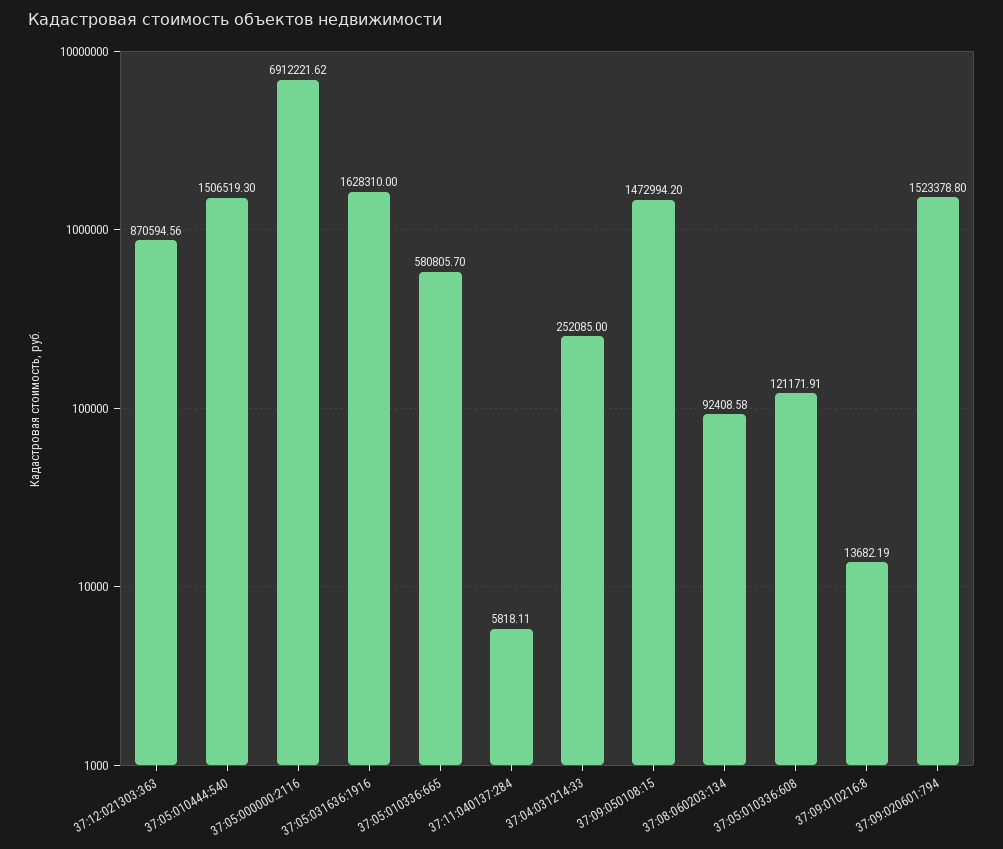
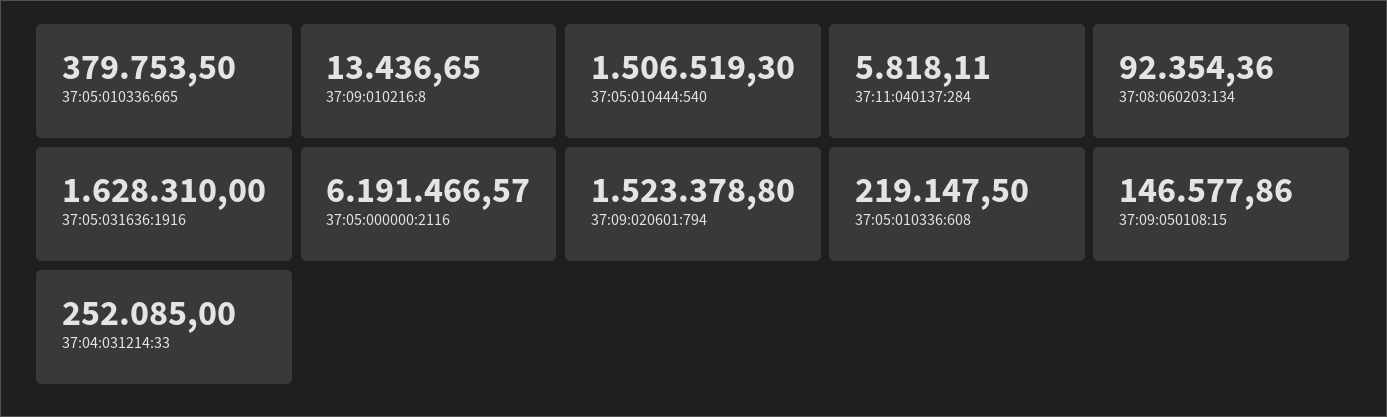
37:12:021303:363: 870594.56 -> none
37:05:000000:2116: 6912221.62 -> 6191466.57
37:05:010336:665: 580805.7 -> 379753.5
37:09:050108:15: 1472994.2 -> 146577.86
37:08:060203:134: 92408.58 -> 92354.36
37:05:010336:608: 121171.91 -> 219147.5
37:09:010216:8: 13682.19 -> 13436.65

